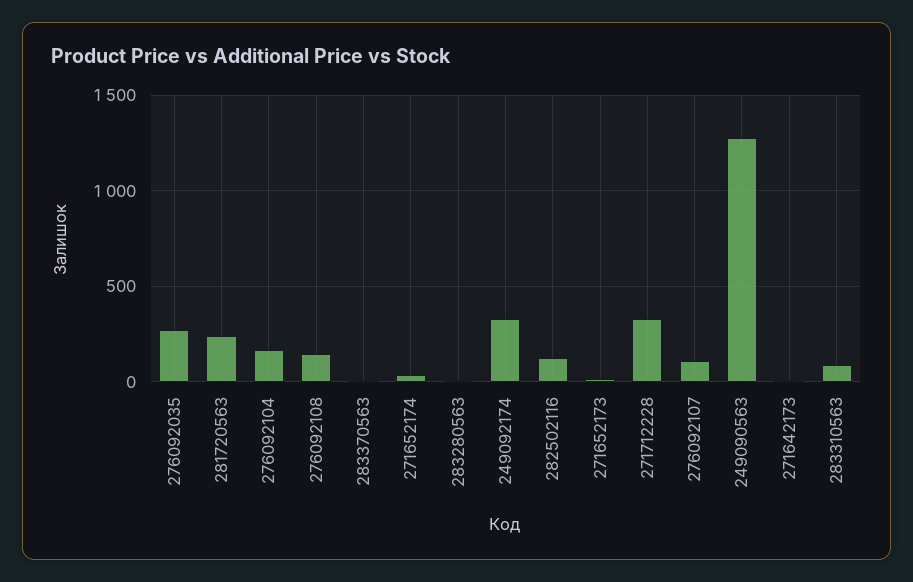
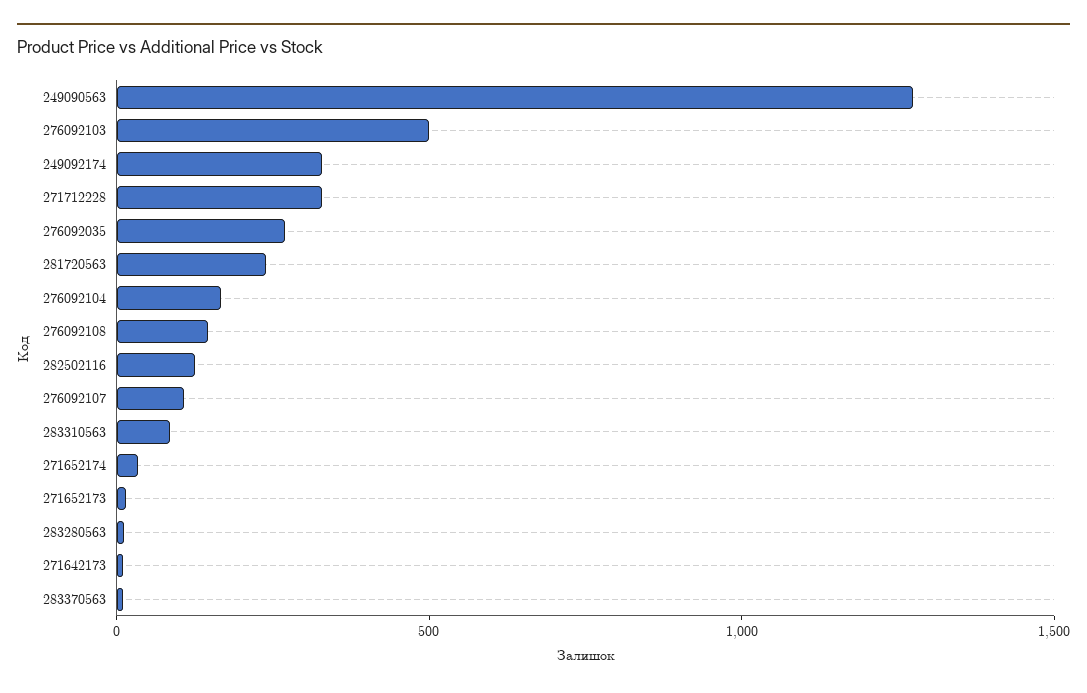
276092103: none -> 500

